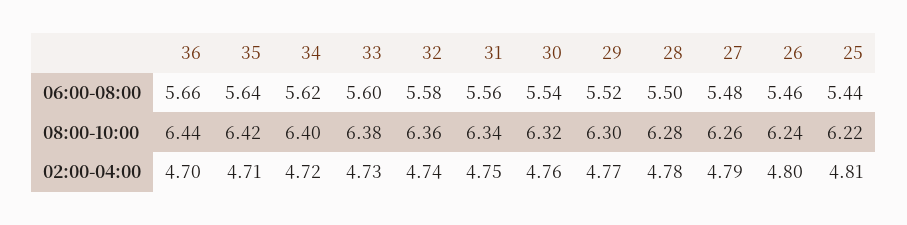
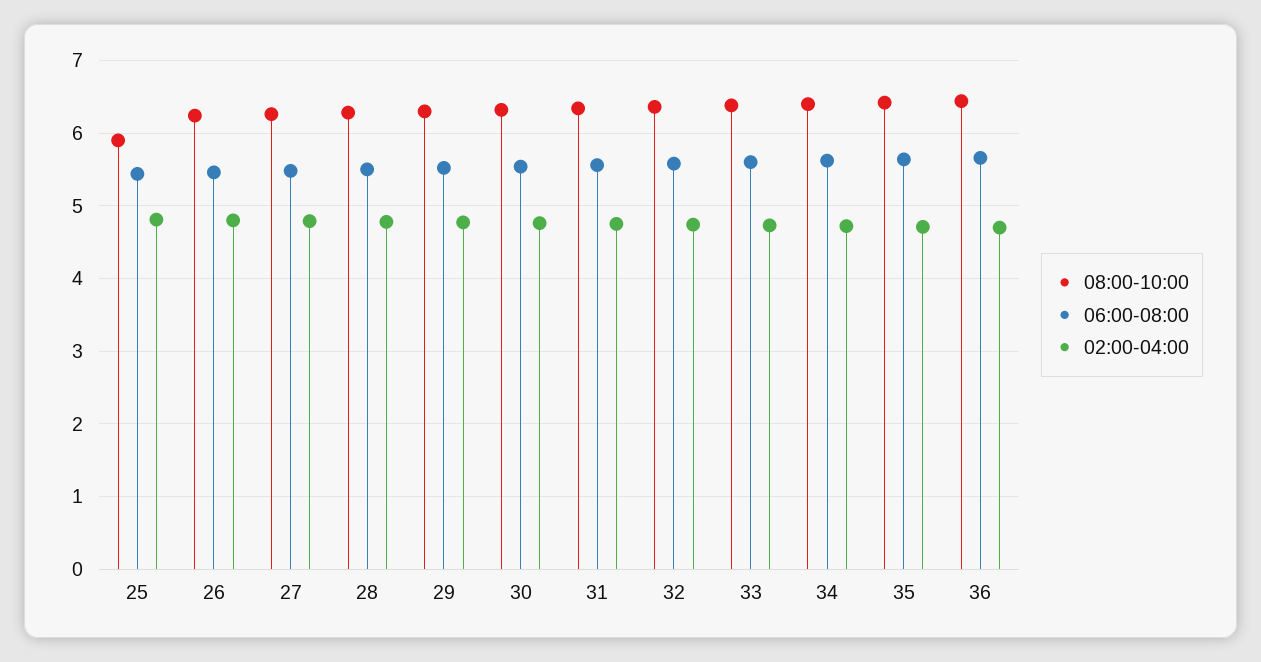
08:00-10:00, 25: 6.22 -> 5.9

